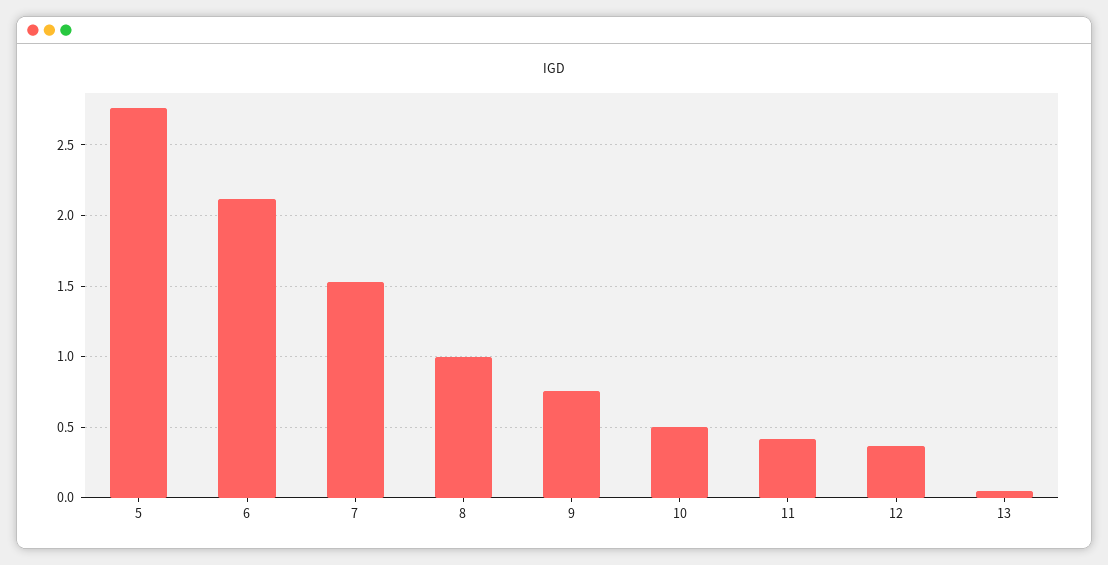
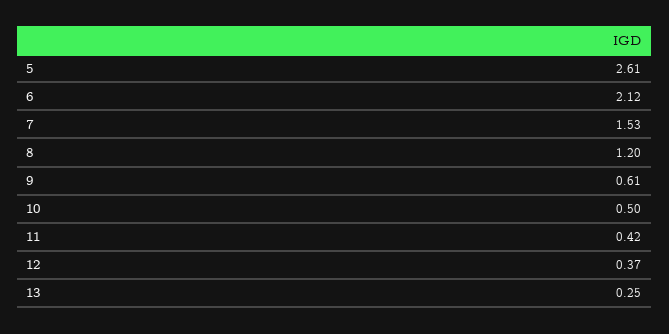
5: 2.75 -> 2.61
8: 1 -> 1.2
9: 0.75 -> 0.61
13: 0.05 -> 0.25

